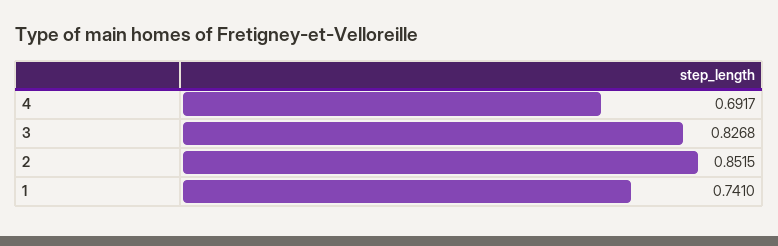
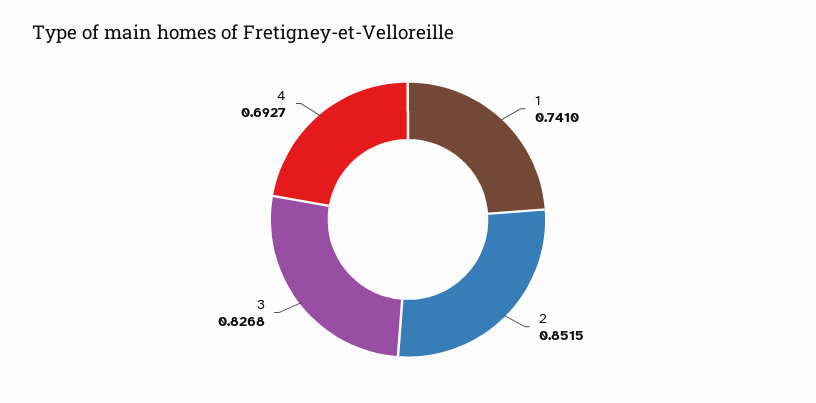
4: 0.6917 -> 0.6927

